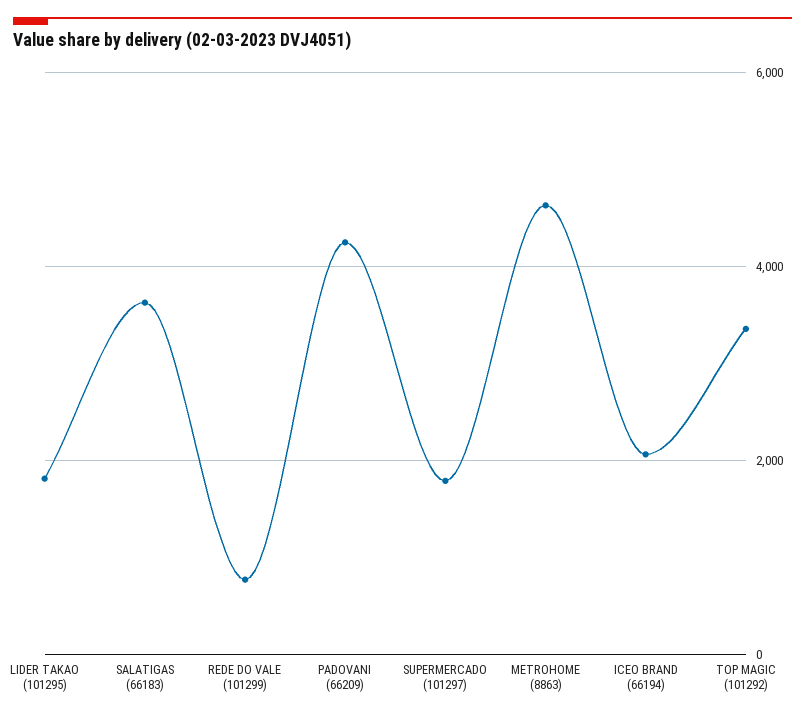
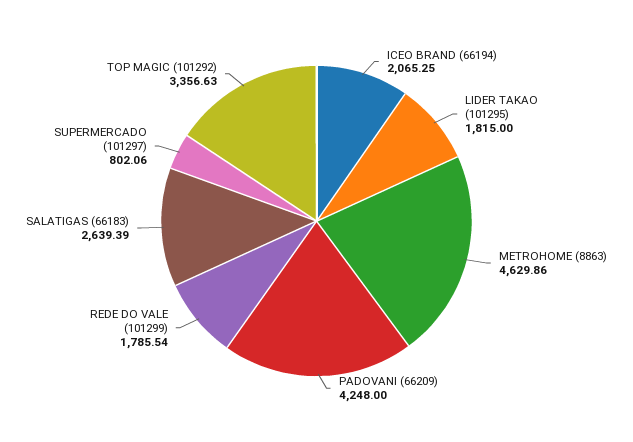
SALATIGAS (66183): 3600 -> 2639.39
REDE DO VALE (101299): 800 -> 1785.54
SUPERMERCADO (101297): 1800 -> 802.06

